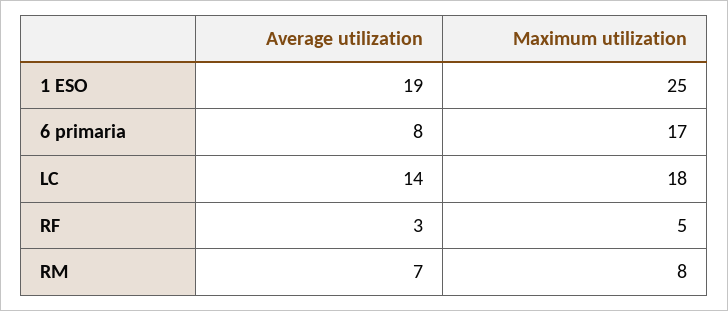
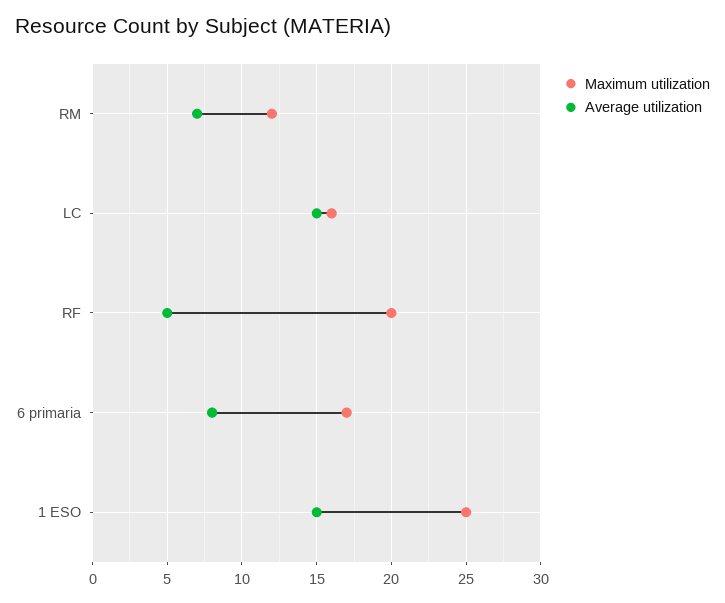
Average utilization, 1 ESO: 19 -> 15
Average utilization, LC: 14 -> 15
Maximum utilization, LC: 18 -> 16
Average utilization, RF: 3 -> 5
Maximum utilization, RF: 5 -> 20
Maximum utilization, RM: 8 -> 12

